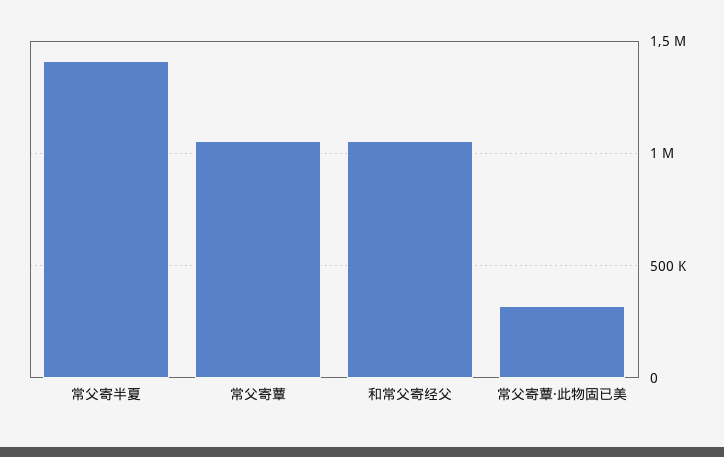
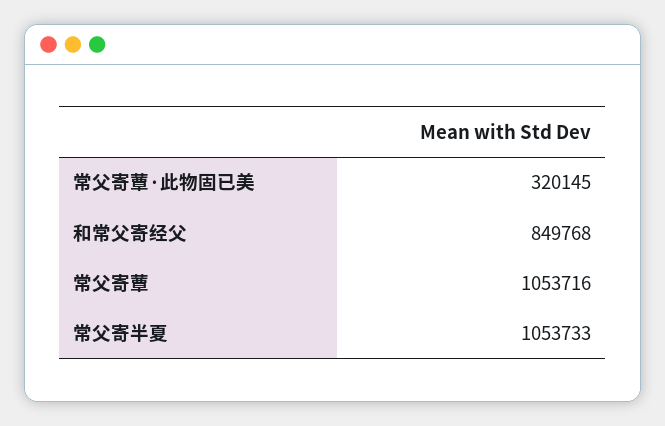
常父寄半夏: 1400000 -> 1053733
和常父寄经父: 1050000 -> 849768

